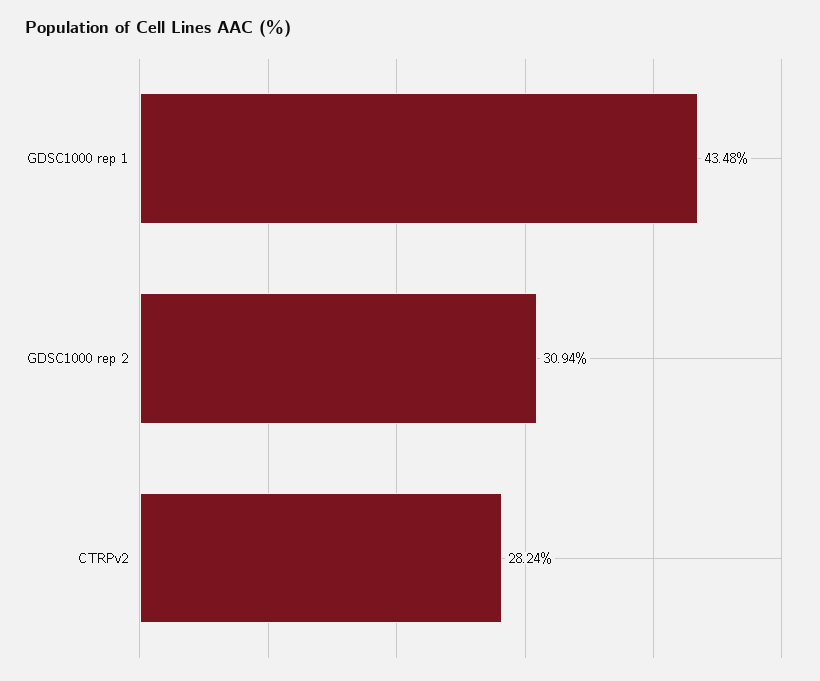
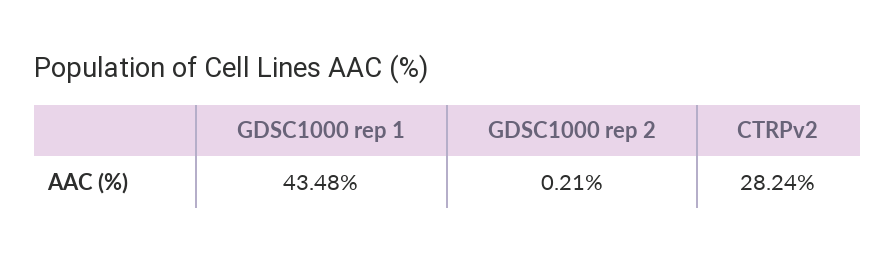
GDSC1000 rep 2: 30.94 -> 0.21

